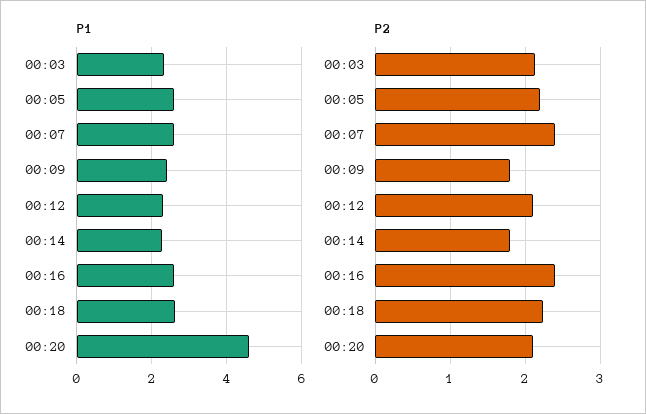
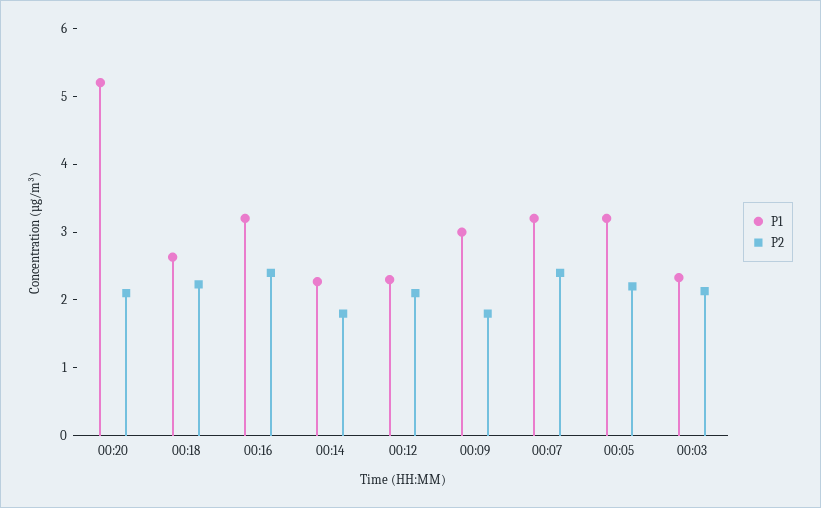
P1, 00:05: 2.6 -> 3.2
P1, 00:07: 2.6 -> 3.2
P1, 00:09: 2.4 -> 3
P1, 00:16: 2.6 -> 3.2
P1, 00:20: 4.6 -> 5.2

